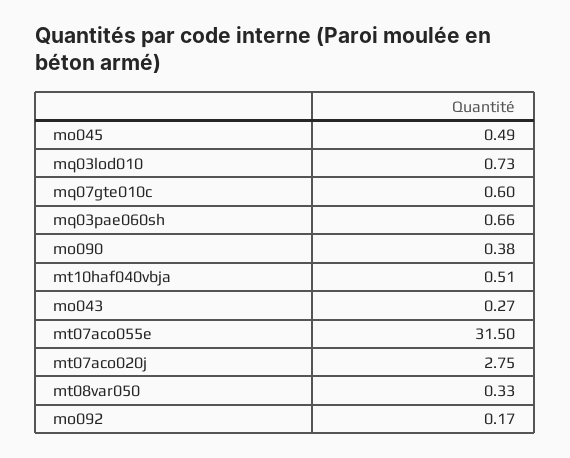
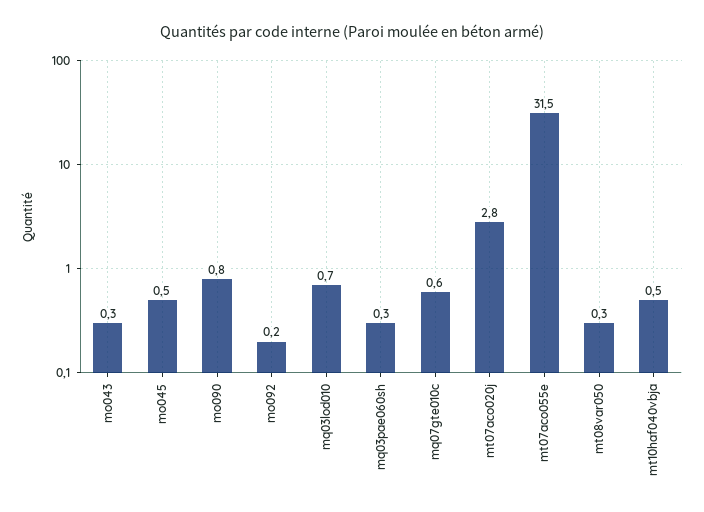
mq03pae060sh: 0.66 -> 0.3
mo090: 0.38 -> 0.8

